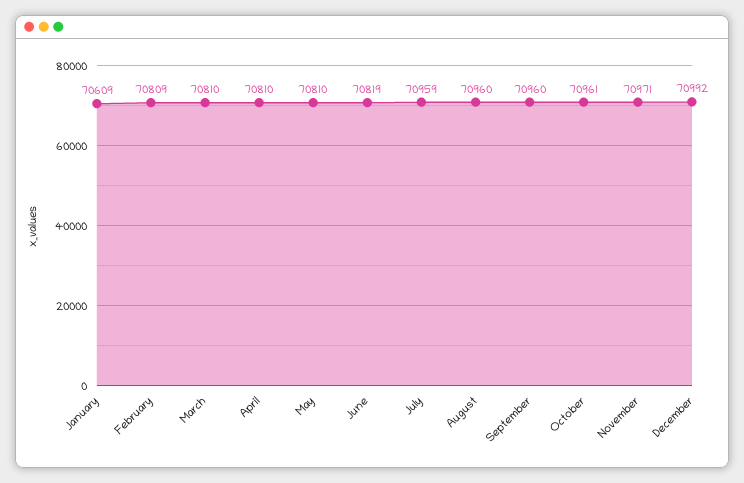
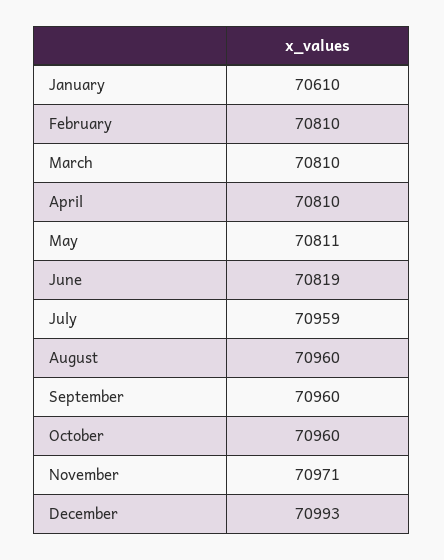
January: 70609 -> 70610
February: 70809 -> 70810
May: 70810 -> 70811
October: 70961 -> 70960
December: 70992 -> 70993

